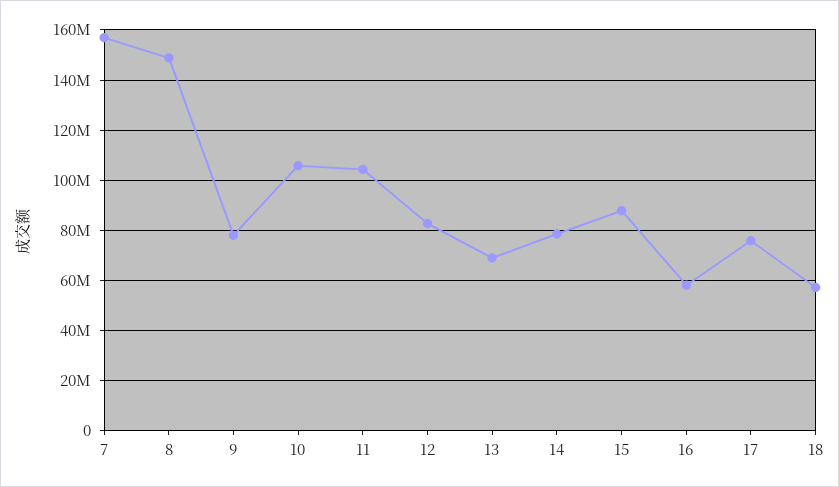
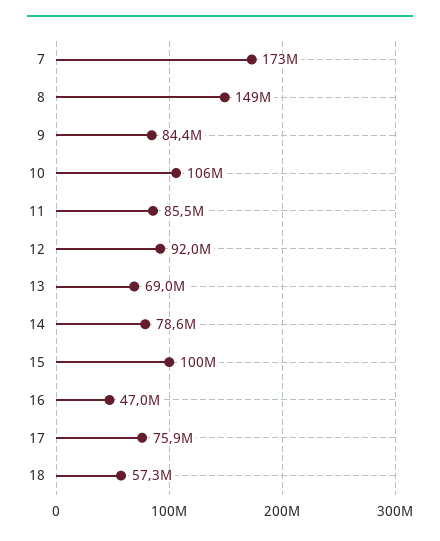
7: 157500000 -> 173000000
9: 77500000 -> 84400000
11: 105000000 -> 85500000
12: 82500000 -> 92000000
15: 87500000 -> 100000000
16: 57500000 -> 47000000

